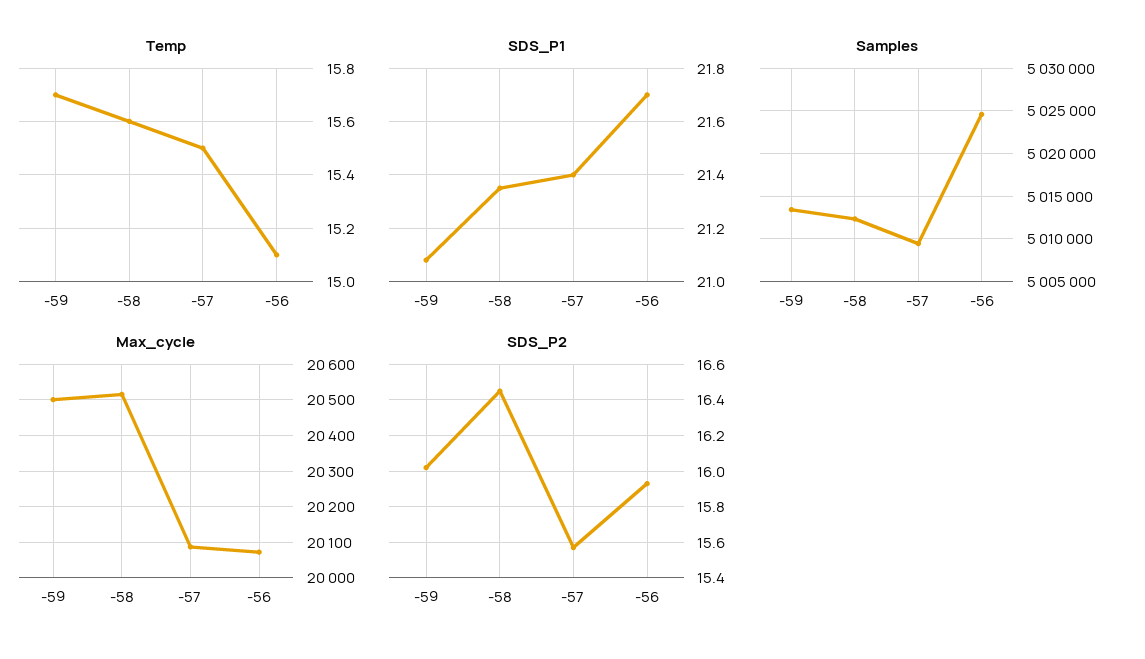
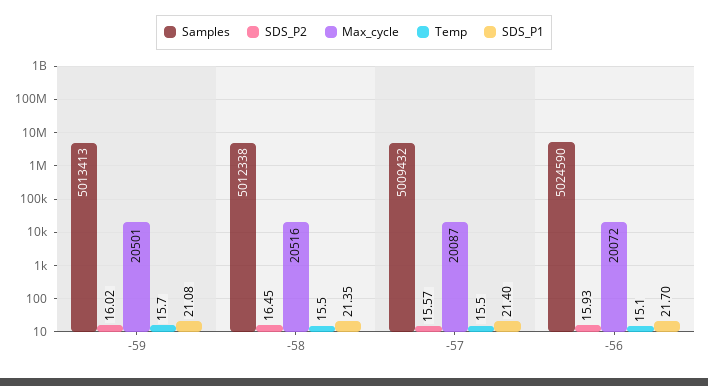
Temp, -58: 15.6 -> 15.5

